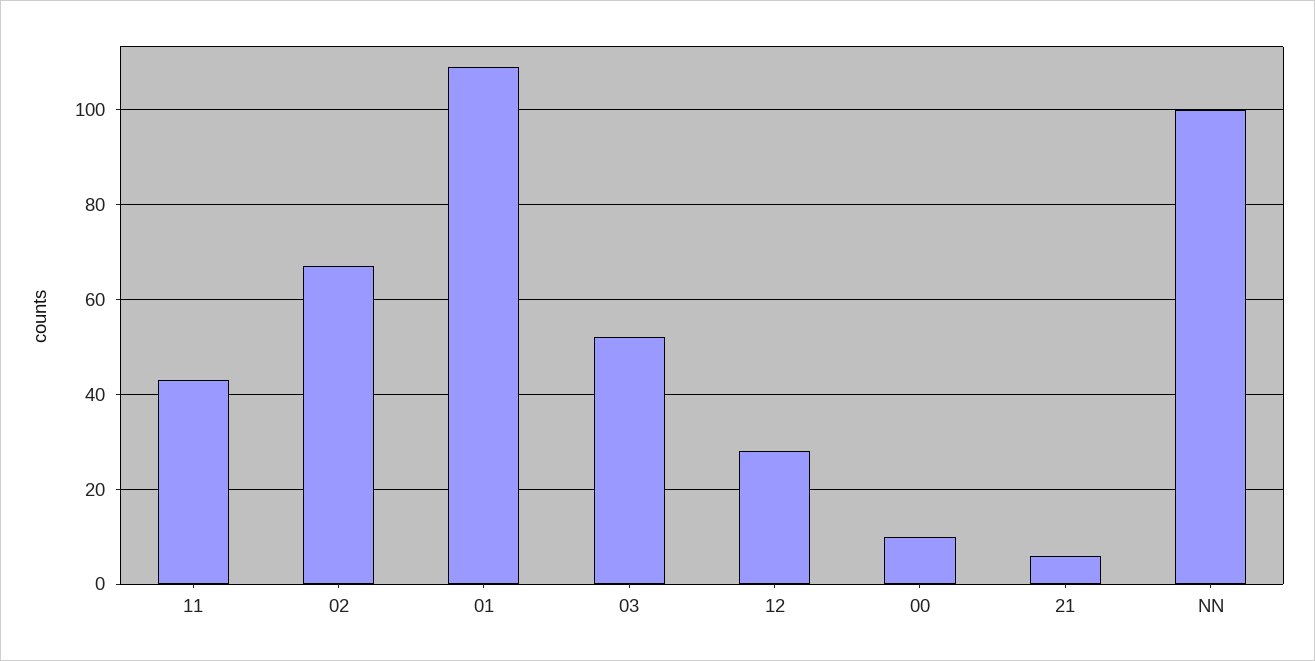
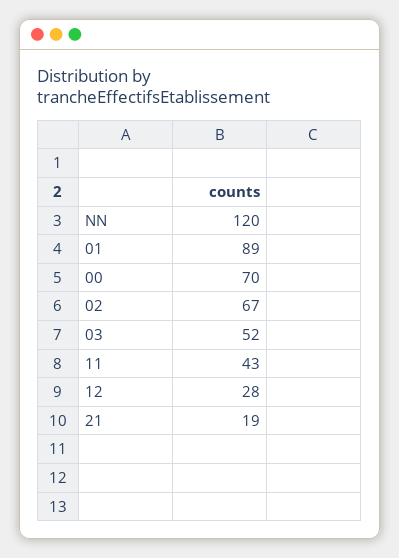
01: 110 -> 89
00: 10 -> 70
21: 5 -> 19
NN: 100 -> 120

